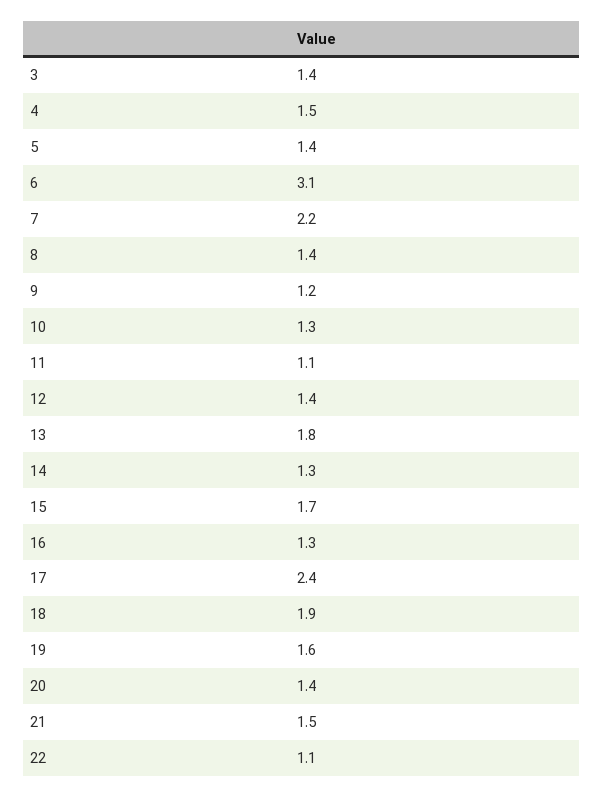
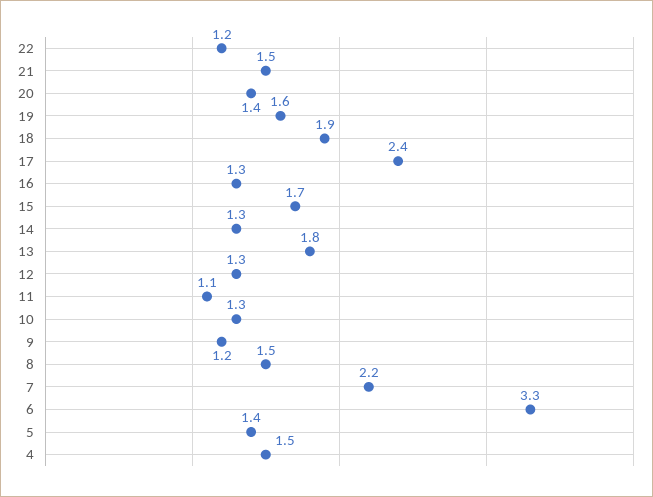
3: 1.4 -> none
6: 3.1 -> 3.3
8: 1.4 -> 1.5
12: 1.4 -> 1.3
22: 1.1 -> 1.2

